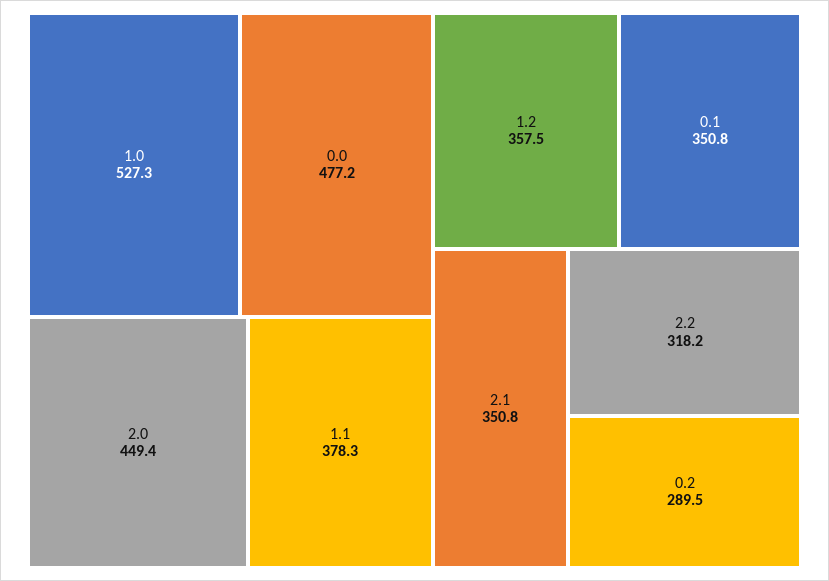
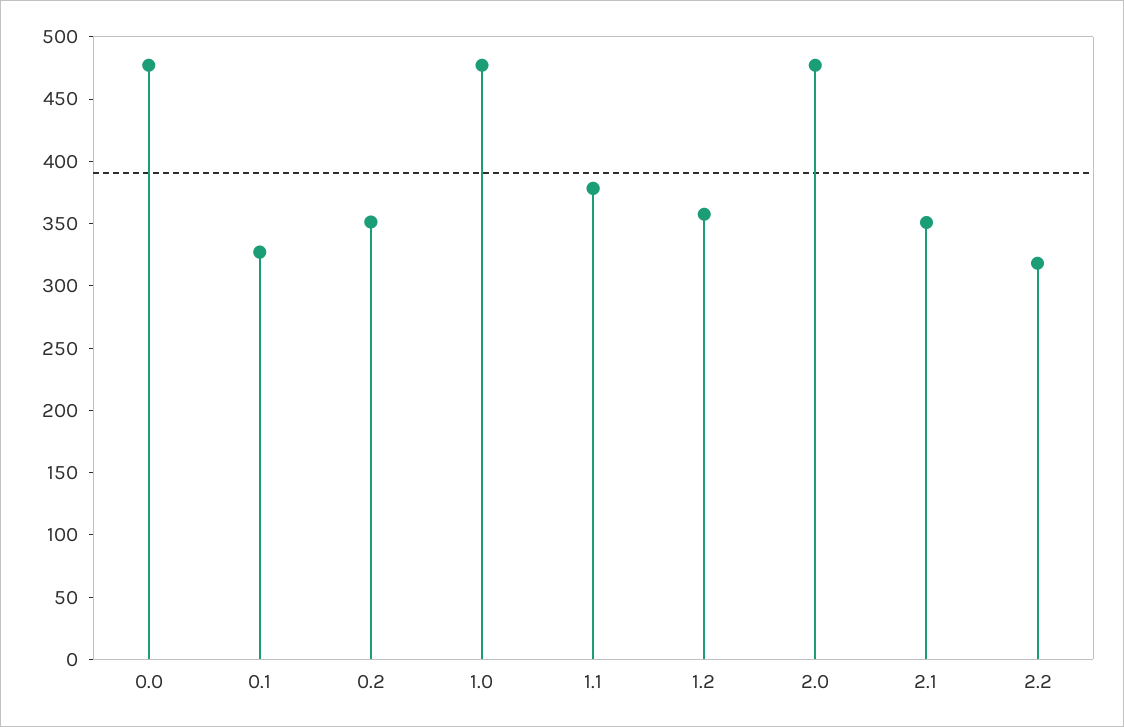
1.0: 527.3 -> 480
2.0: 449.4 -> 480
0.1: 350.8 -> 330
0.2: 289.5 -> 350

